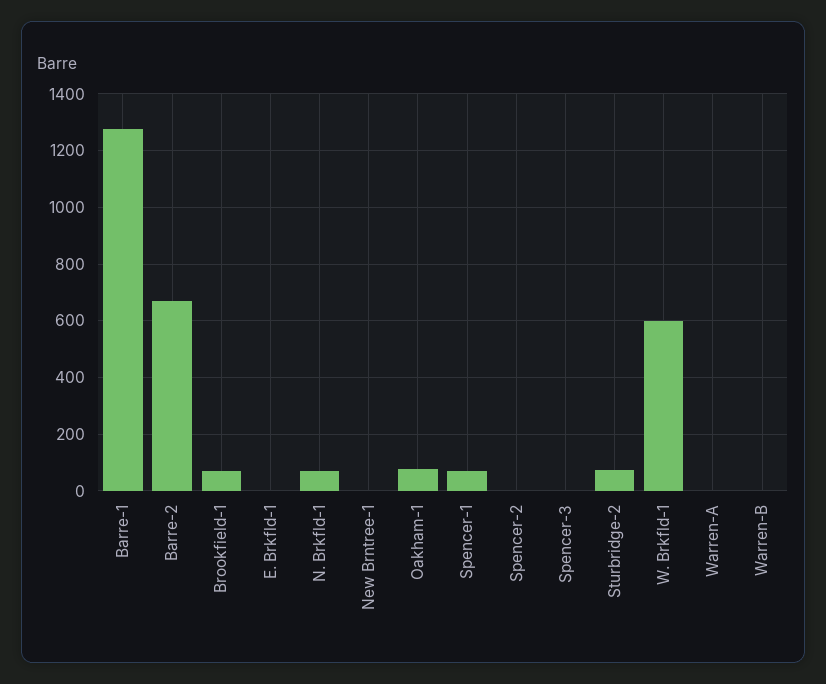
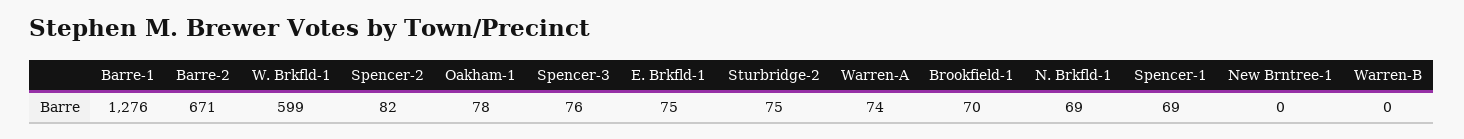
E. Brkfld-1: 0 -> 75
Spencer-2: 0 -> 82
Spencer-3: 0 -> 76
Warren-A: 0 -> 74

